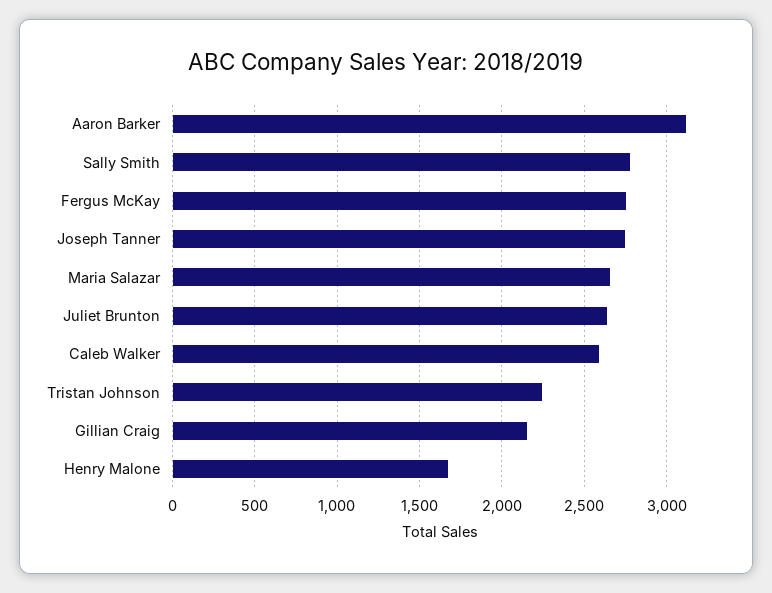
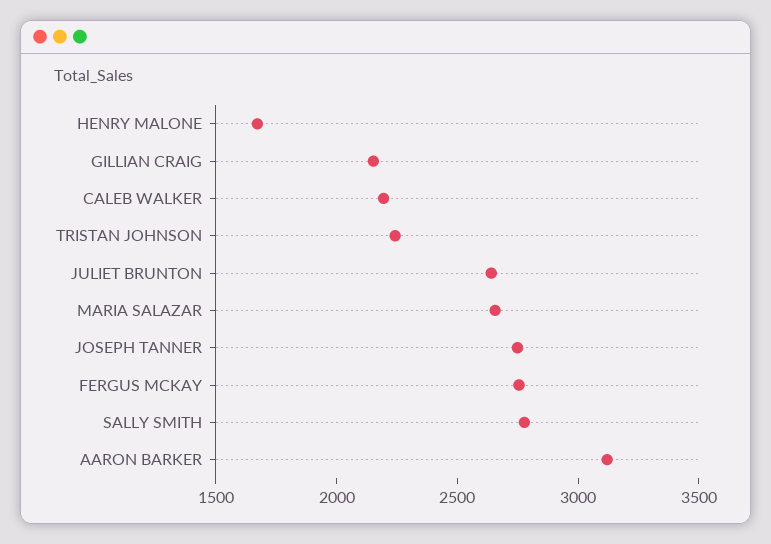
Caleb Walker: 2600 -> 2200

